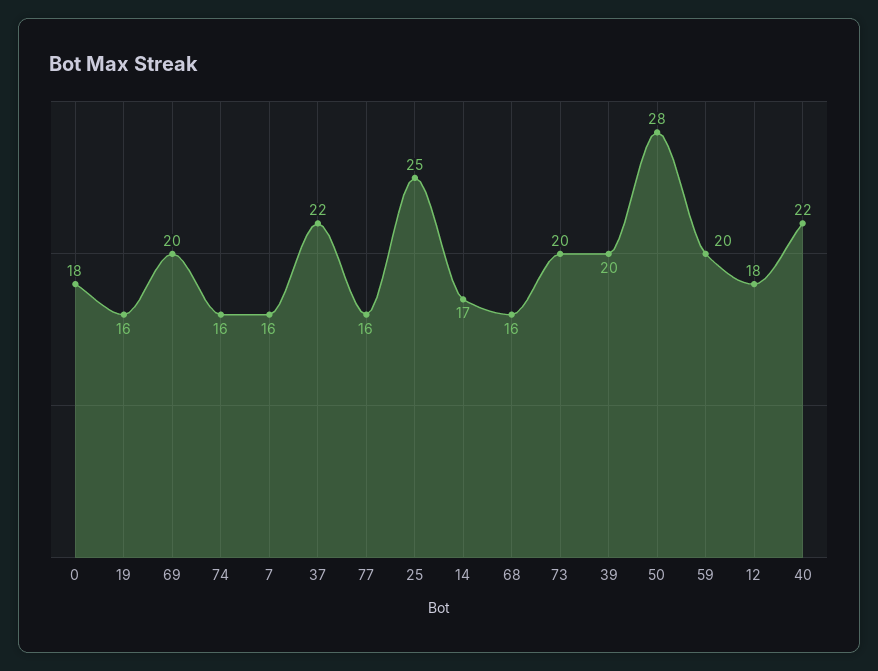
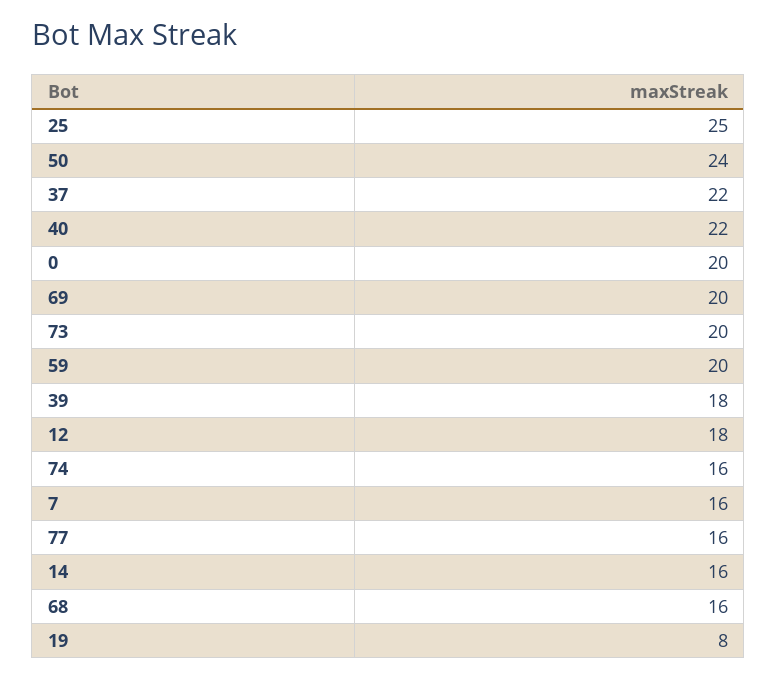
0: 18 -> 20
19: 16 -> 8
14: 17 -> 16
39: 20 -> 18
50: 28 -> 24

